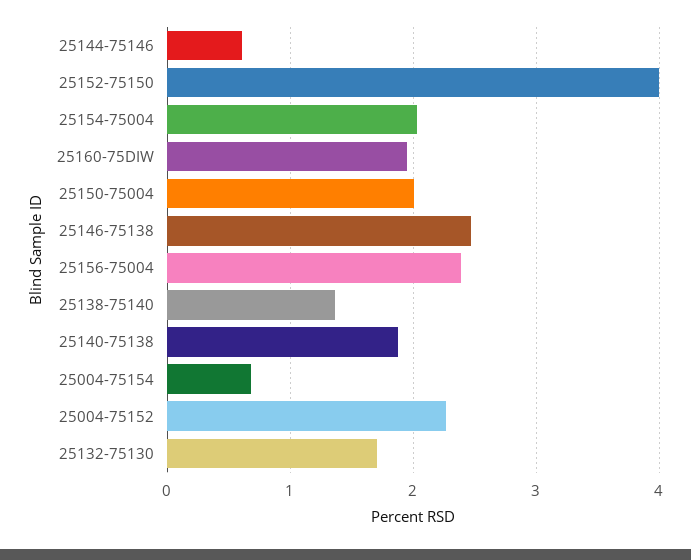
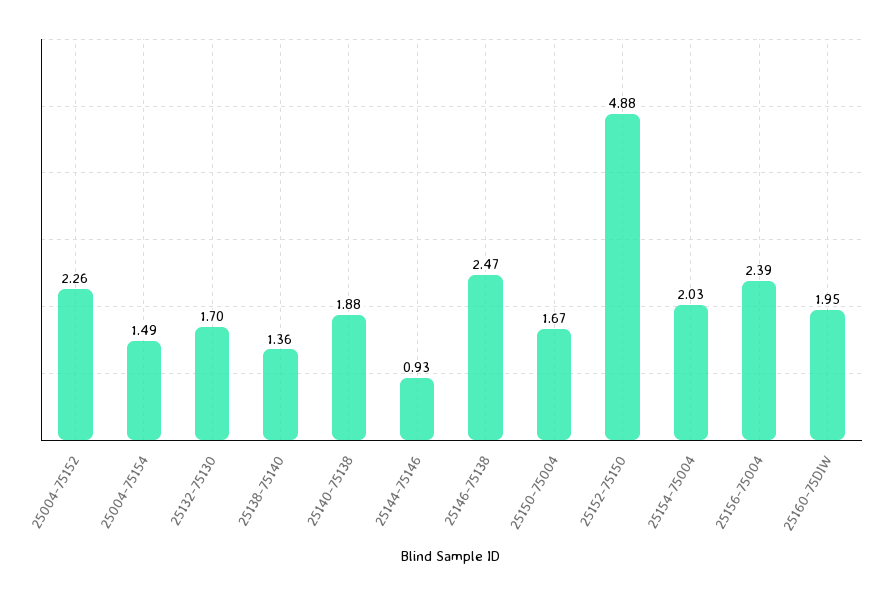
25144-75146: 0.6 -> 0.93
25152-75150: 4 -> 4.88
25150-75004: 2 -> 1.67
25004-75154: 0.7 -> 1.49

